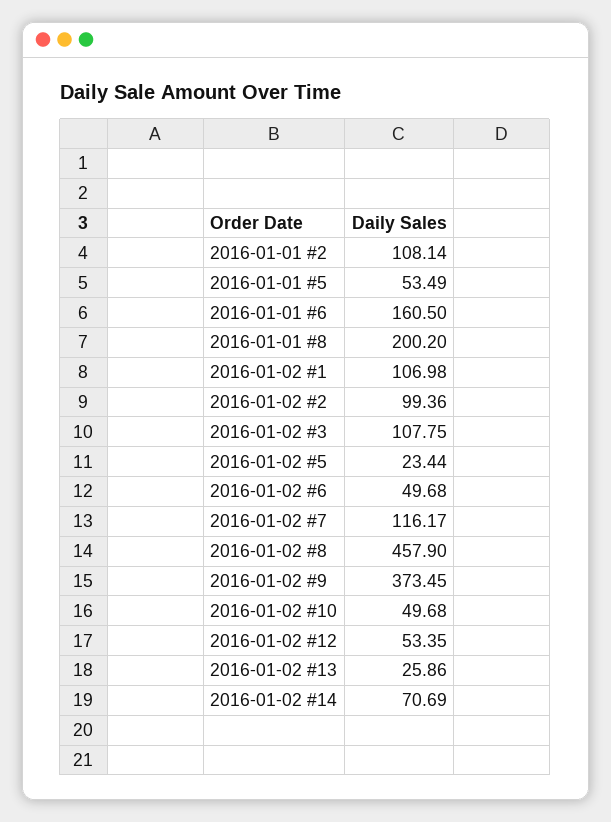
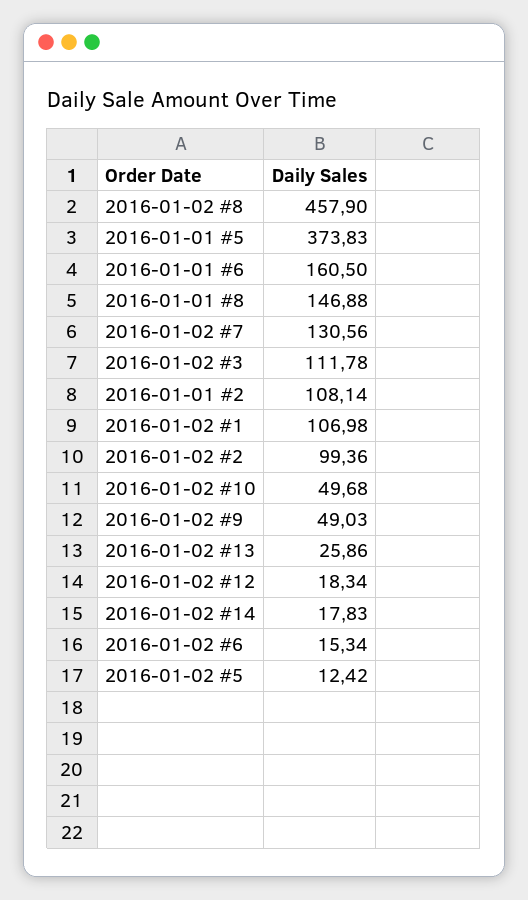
2016-01-01 #5: 53.49 -> 373.83
2016-01-01 #8: 200.2 -> 146.88
2016-01-02 #3: 107.75 -> 111.78
2016-01-02 #5: 23.44 -> 12.42
2016-01-02 #6: 49.68 -> 15.34
2016-01-02 #7: 116.17 -> 130.56
2016-01-02 #9: 373.45 -> 49.03
2016-01-02 #12: 53.35 -> 18.34
2016-01-02 #14: 70.69 -> 17.83

